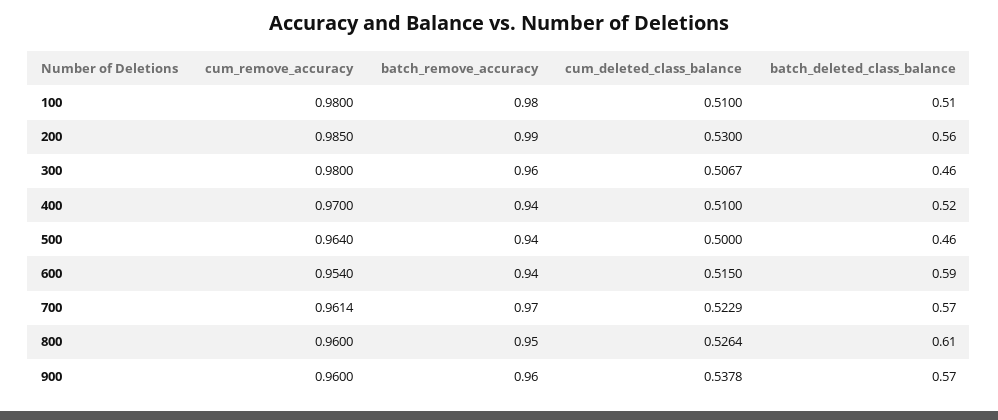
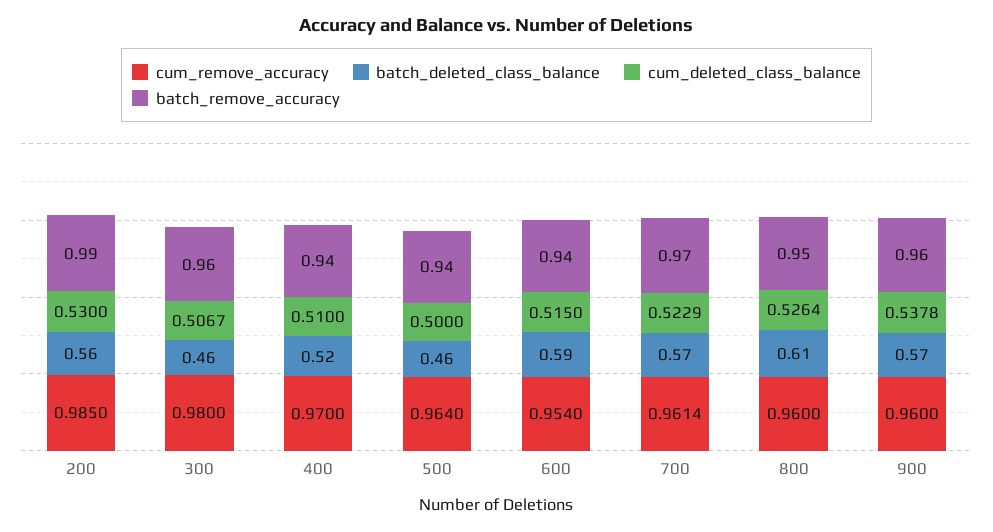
cum_remove_accuracy, 100: 0.98 -> none
batch_remove_accuracy, 100: 0.98 -> none
cum_deleted_class_balance, 100: 0.51 -> none
batch_deleted_class_balance, 100: 0.51 -> none

